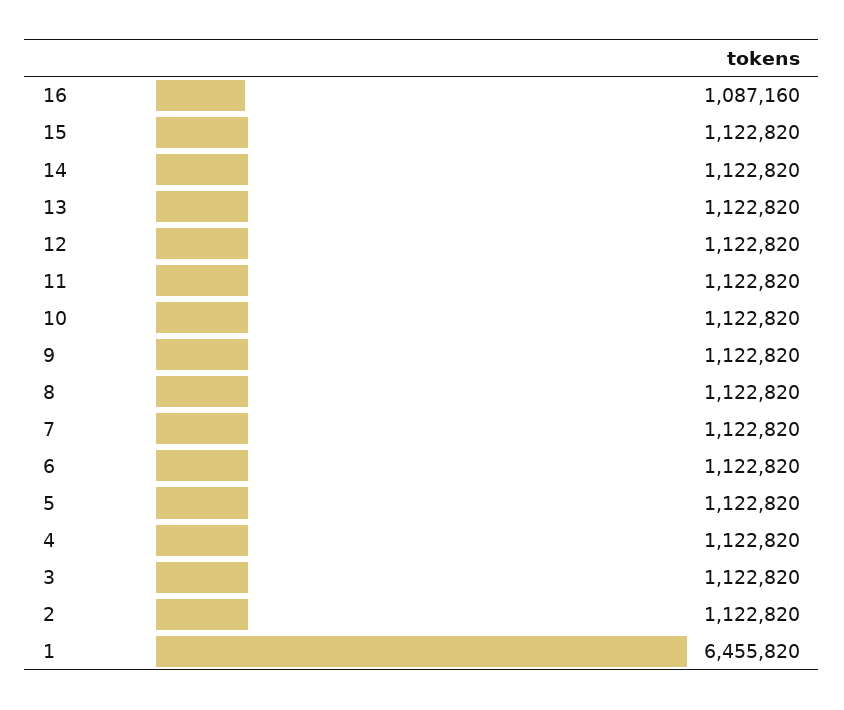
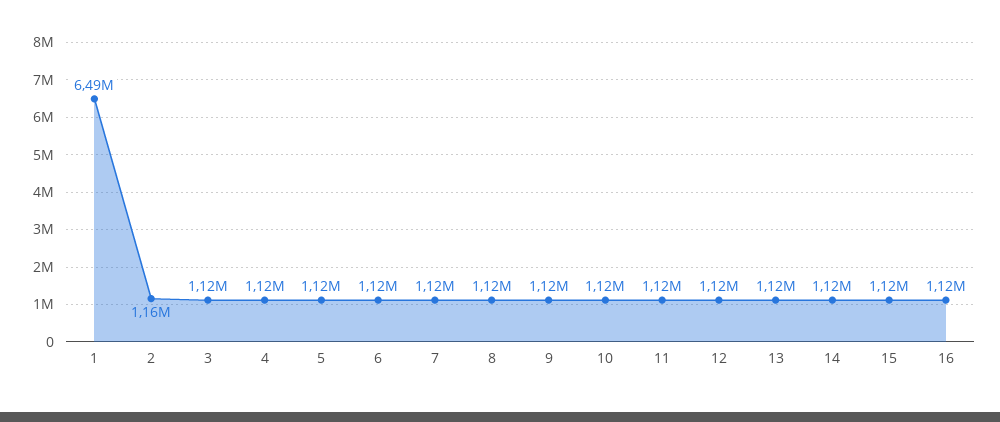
16: 1087160 -> 1120000
2: 1122820 -> 1160000
1: 6455820 -> 6490000

